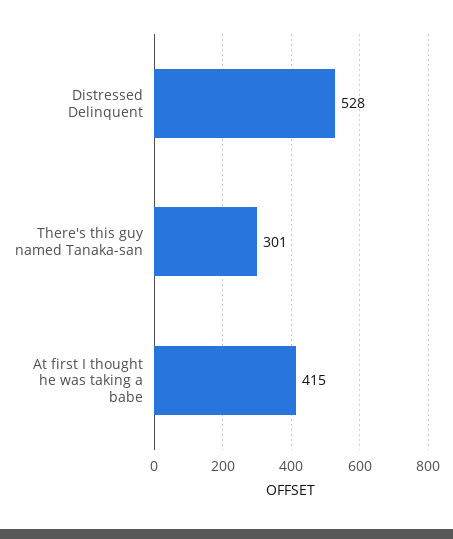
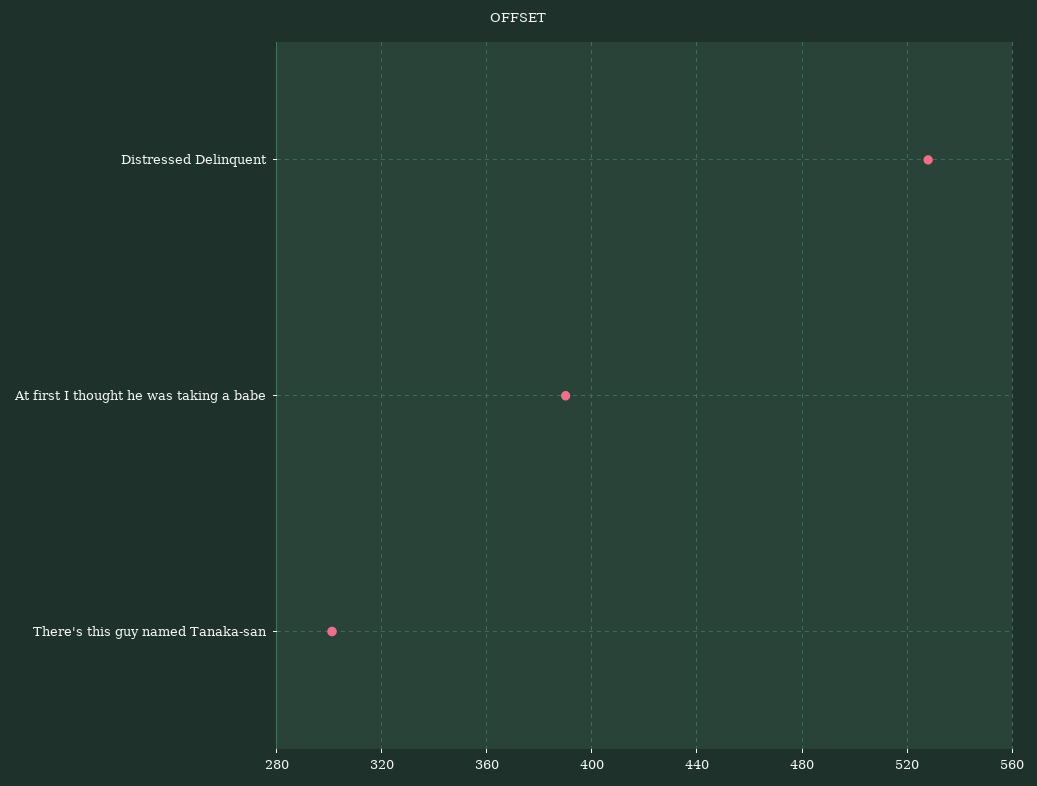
At first I thought he was taking a babe: 415 -> 390

